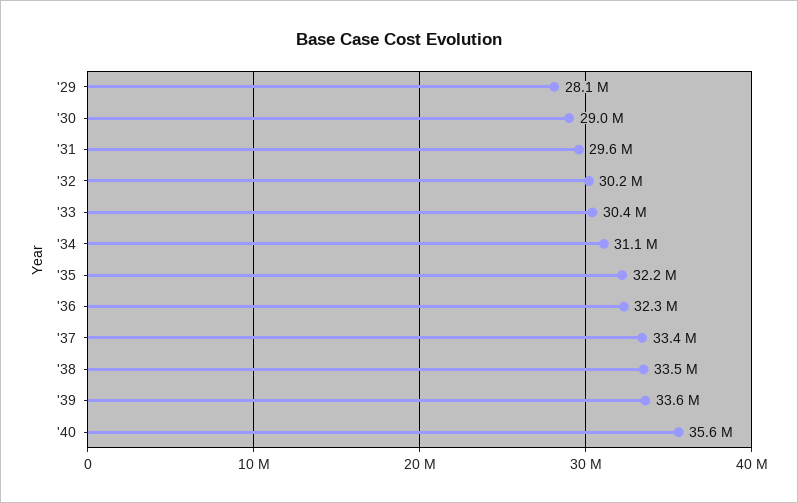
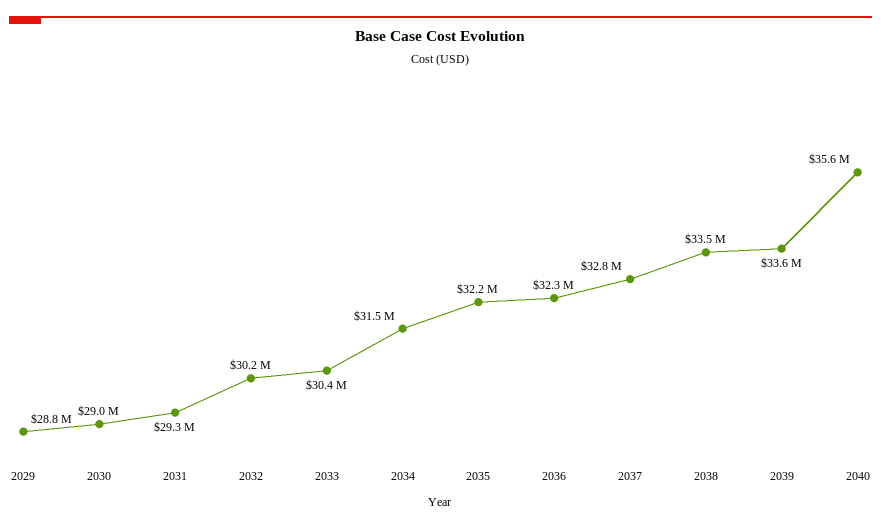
'29: 28100000 -> 28800000
'31: 29600000 -> 29300000
'34: 31100000 -> 31500000
'37: 33400000 -> 32800000

